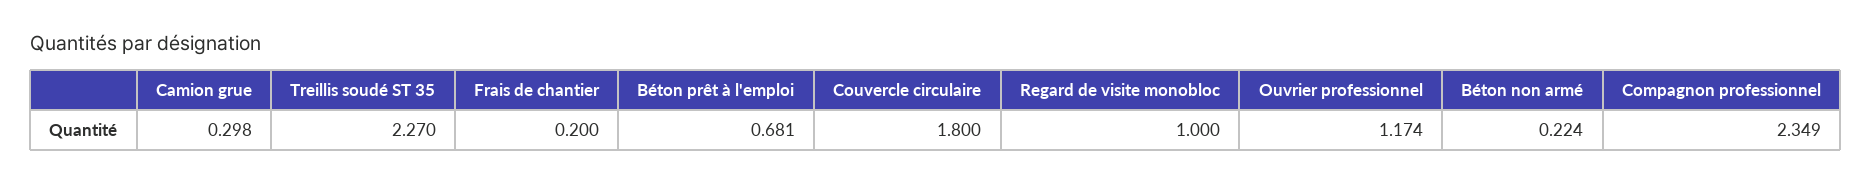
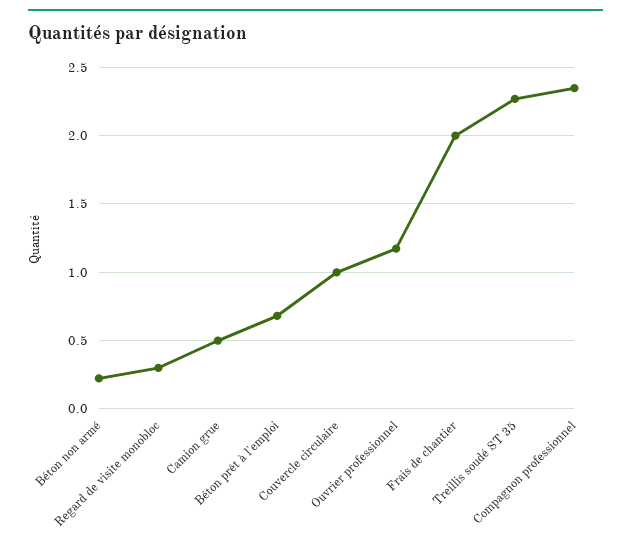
Camion grue: 0.298 -> 0.5
Frais de chantier: 0.2 -> 2
Couvercle circulaire: 1.8 -> 1
Regard de visite monobloc: 1 -> 0.3

